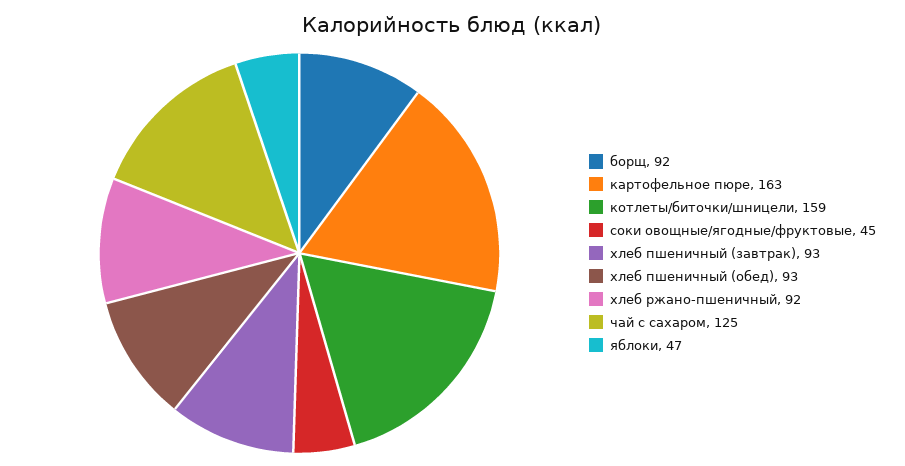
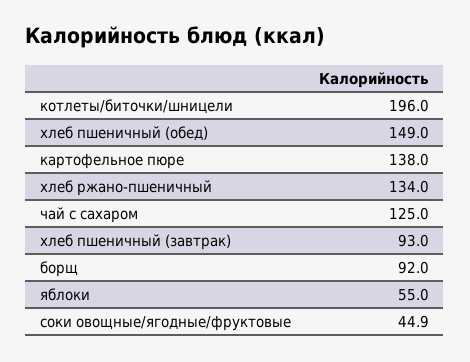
картофельное пюре: 163 -> 138
котлеты/биточки/шницели: 159 -> 196
хлеб пшеничный (обед): 93 -> 149
хлеб ржано-пшеничный: 92 -> 134
яблоки: 47 -> 55

